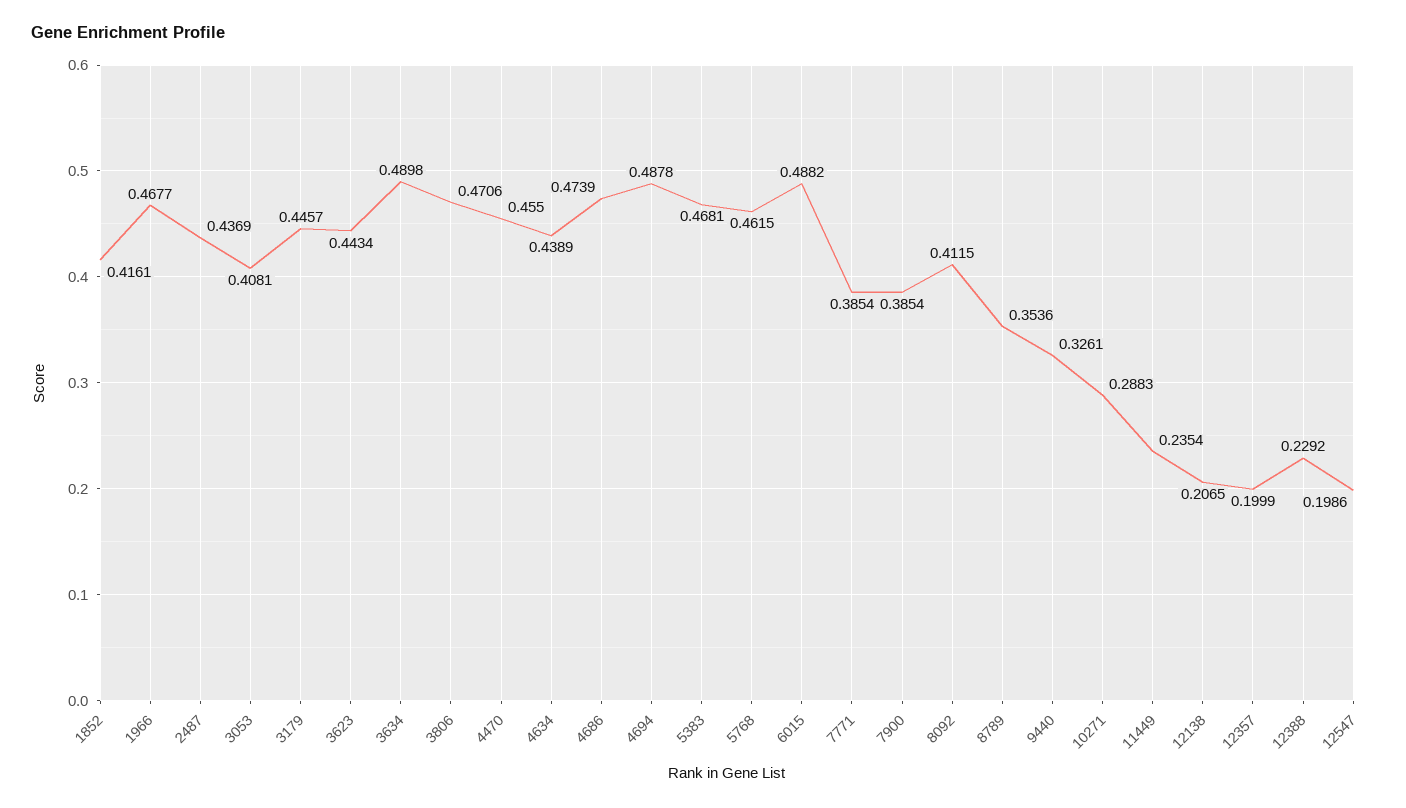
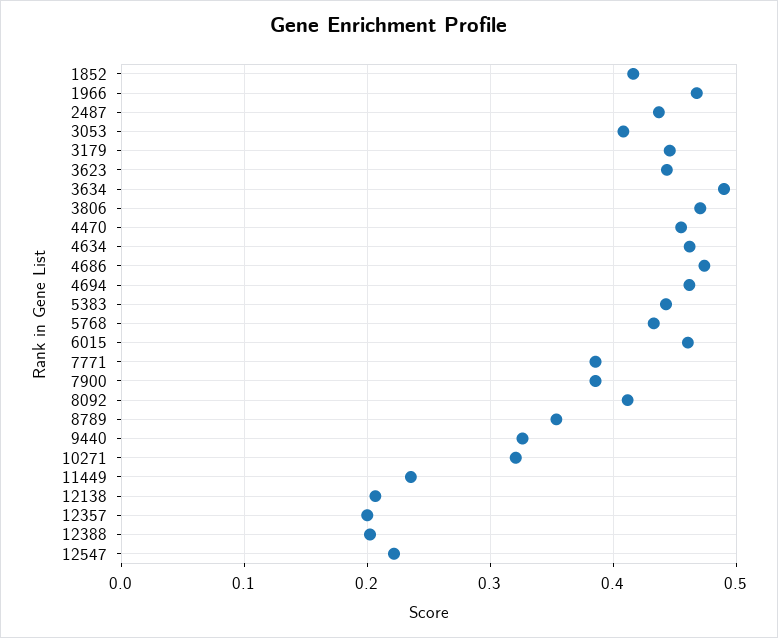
4634: 0.4389 -> 0.46
4694: 0.4878 -> 0.46
5383: 0.4681 -> 0.44
5768: 0.4615 -> 0.43
6015: 0.4882 -> 0.46
10271: 0.2883 -> 0.32
12388: 0.2292 -> 0.2
12547: 0.1986 -> 0.22

